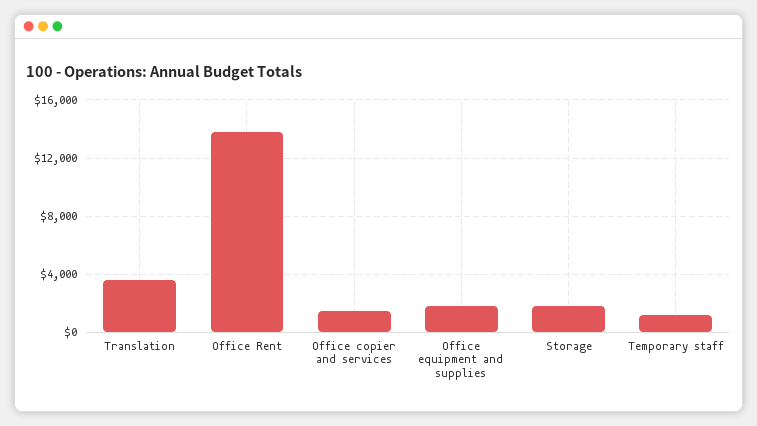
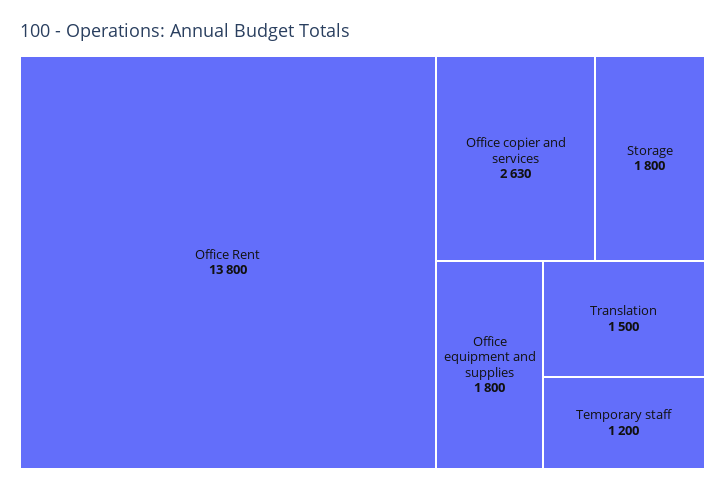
Translation: 3500 -> 1500
Office copier and services: 1500 -> 2630

